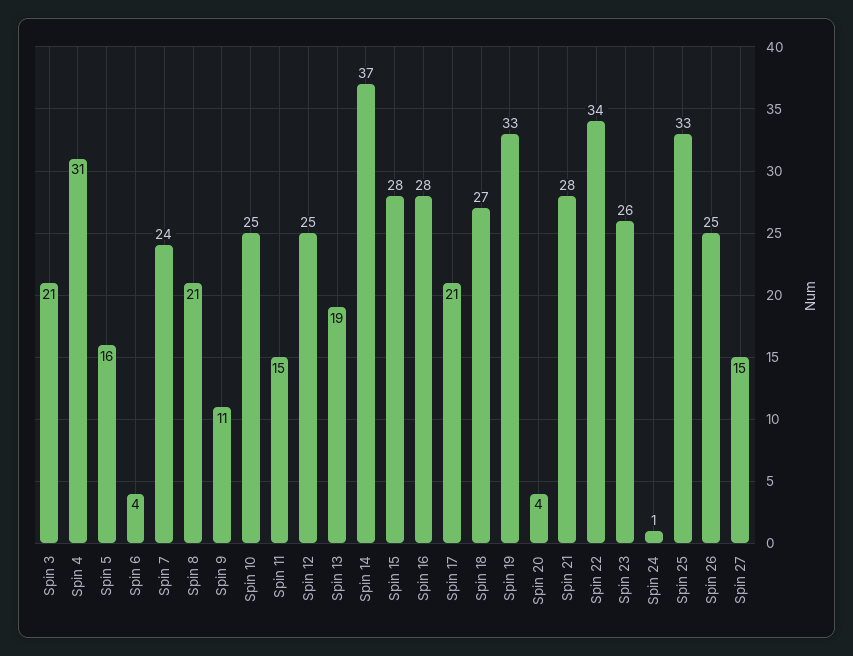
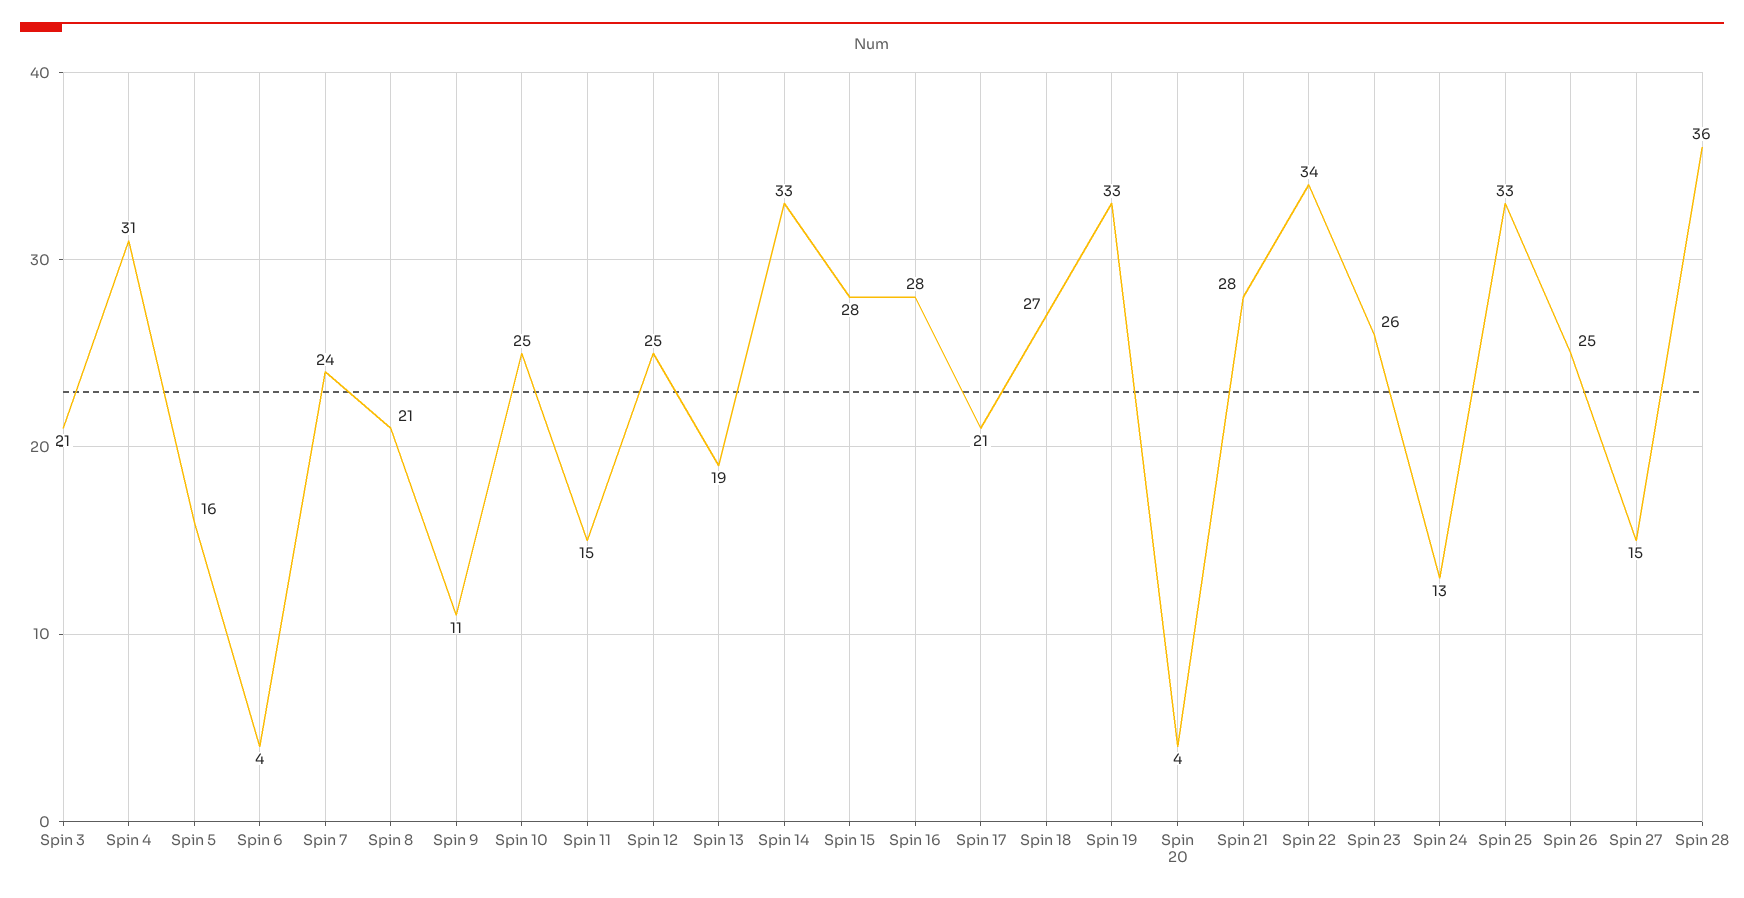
Spin 14: 37 -> 33
Spin 24: 1 -> 13
Spin 28: none -> 36

